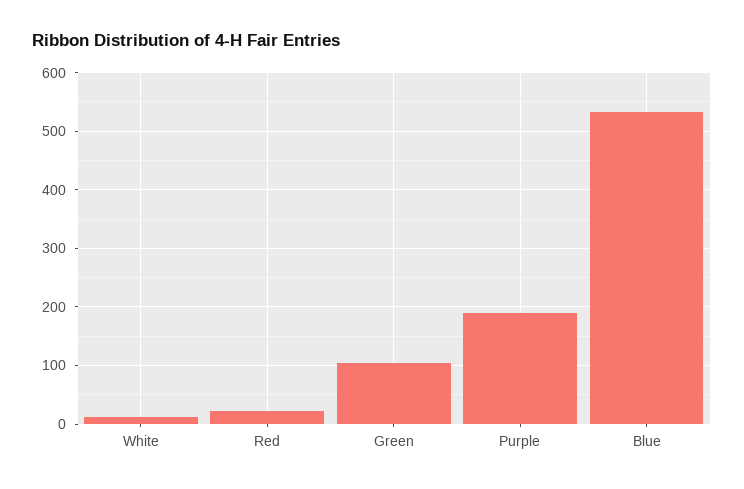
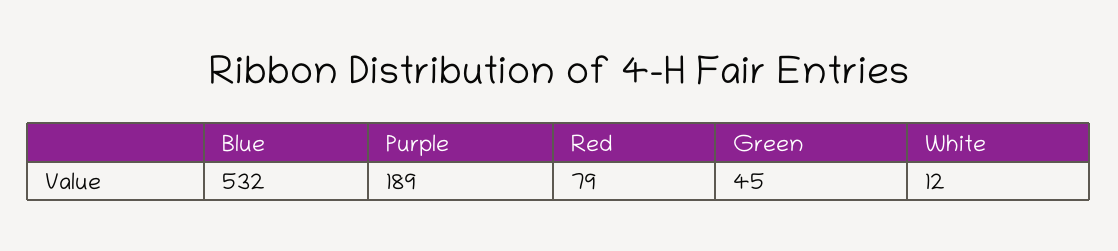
Red: 20 -> 79
Green: 100 -> 45

